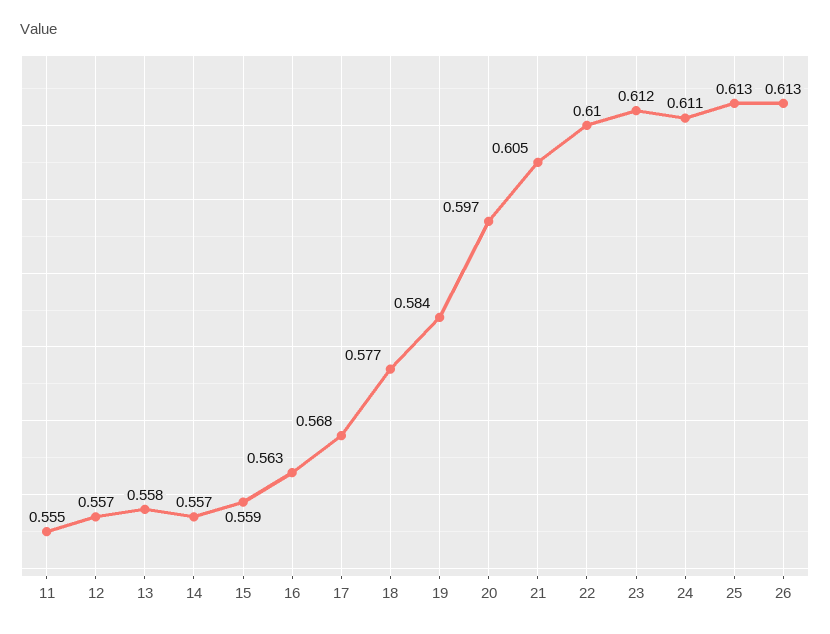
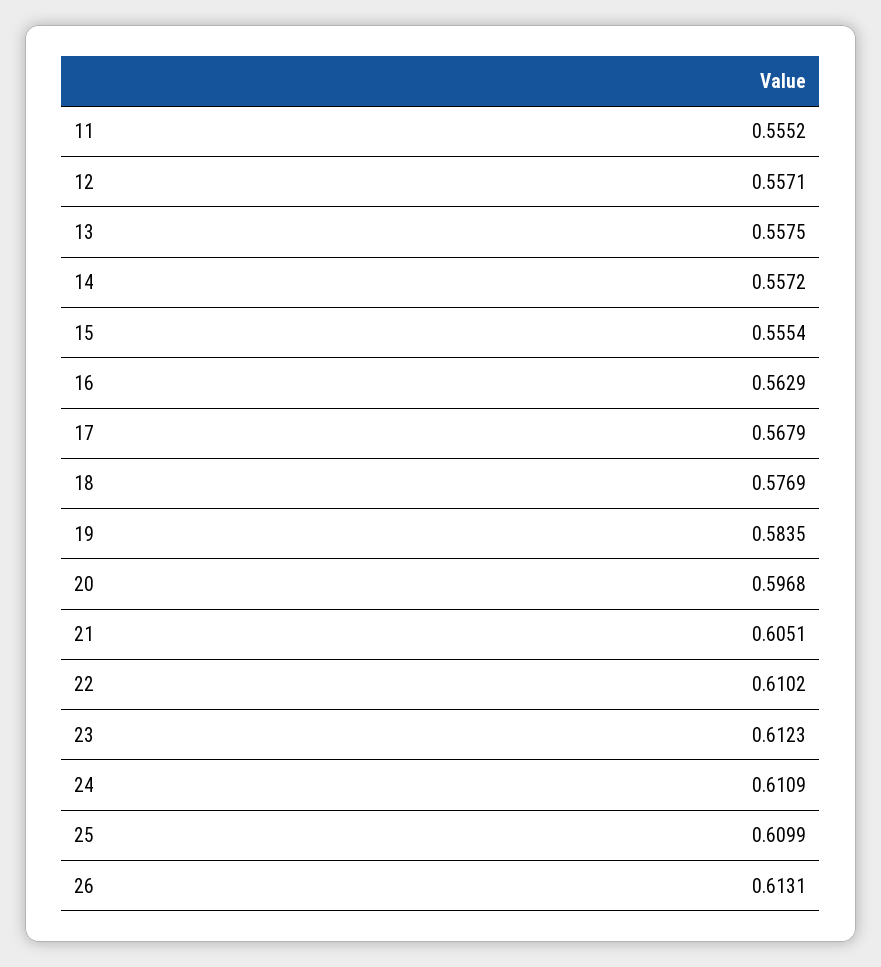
15: 0.559 -> 0.5554
25: 0.613 -> 0.6099

